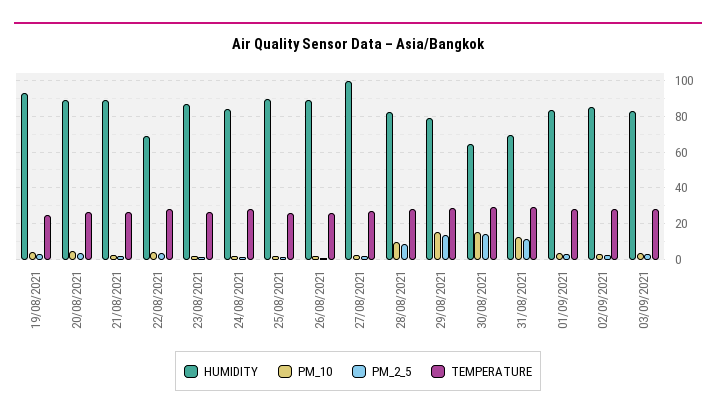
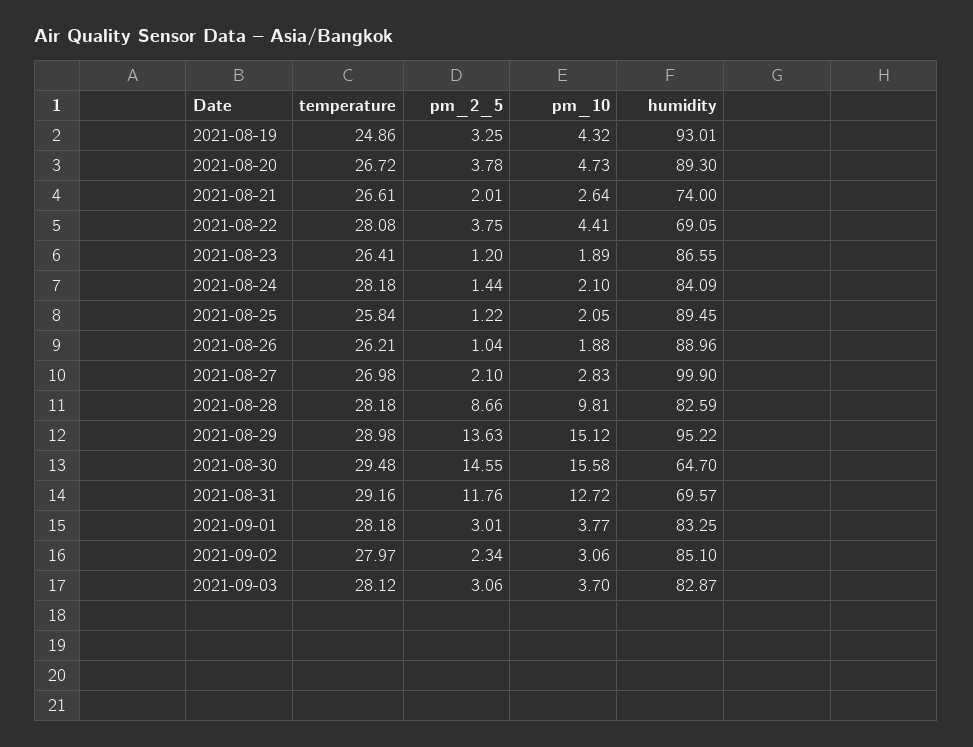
HUMIDITY, 21/08/2021: 90 -> 74
HUMIDITY, 29/08/2021: 80 -> 95.22

